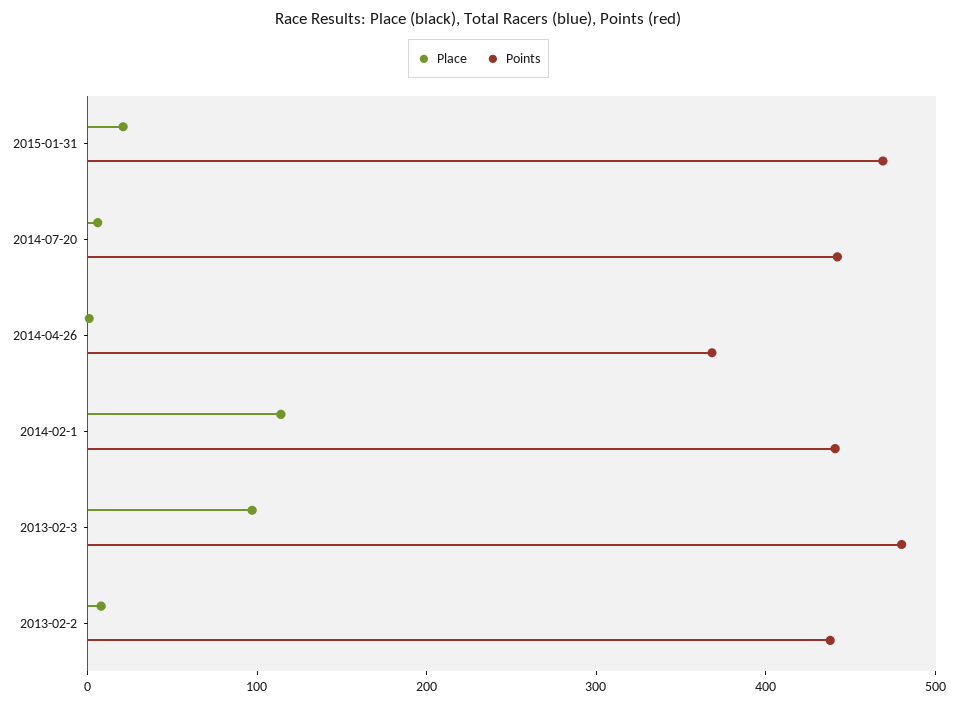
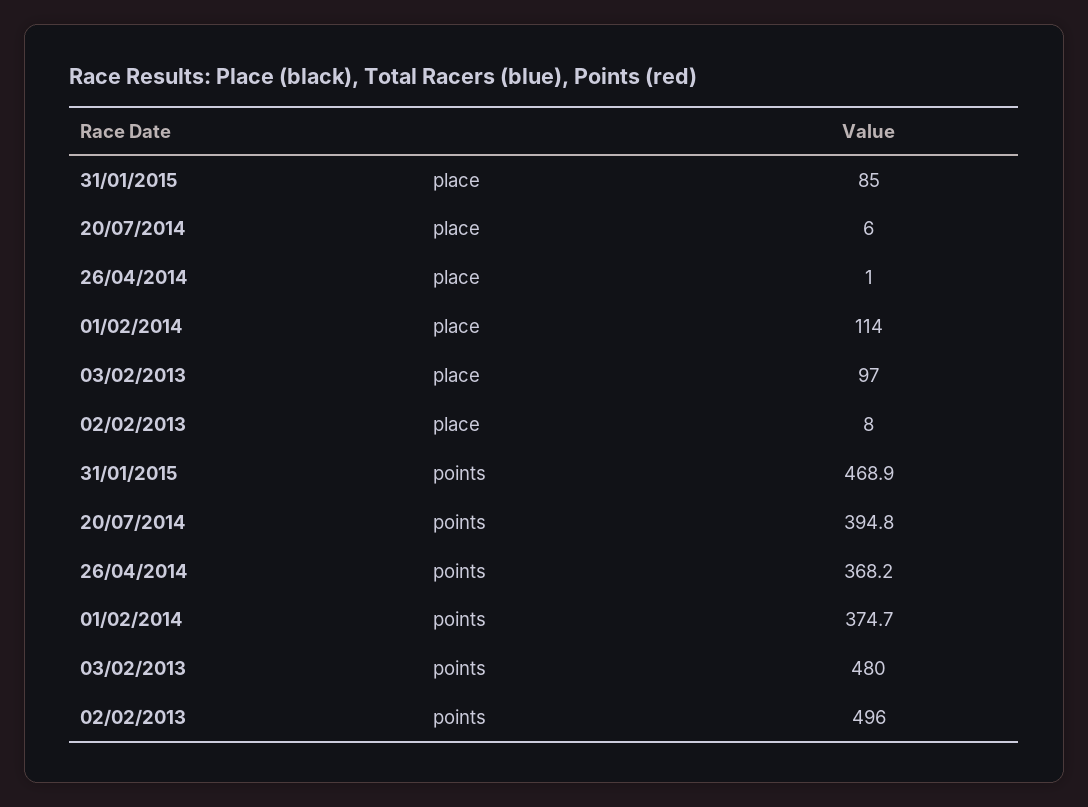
Place, 2015-01-31: 20 -> 85
Points, 2014-07-20: 440 -> 394.8
Points, 2014-02-1: 440 -> 374.7
Points, 2013-02-2: 440 -> 496

